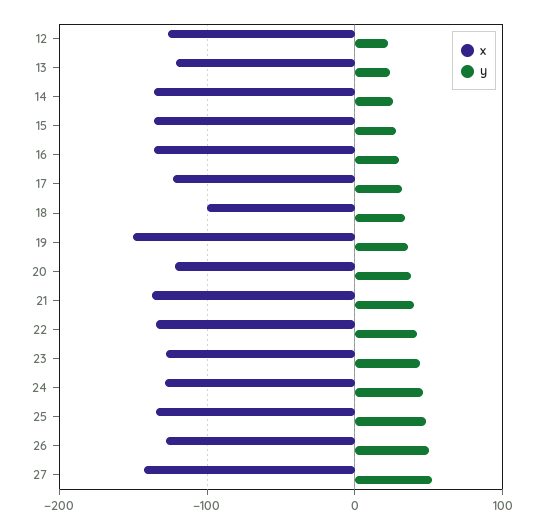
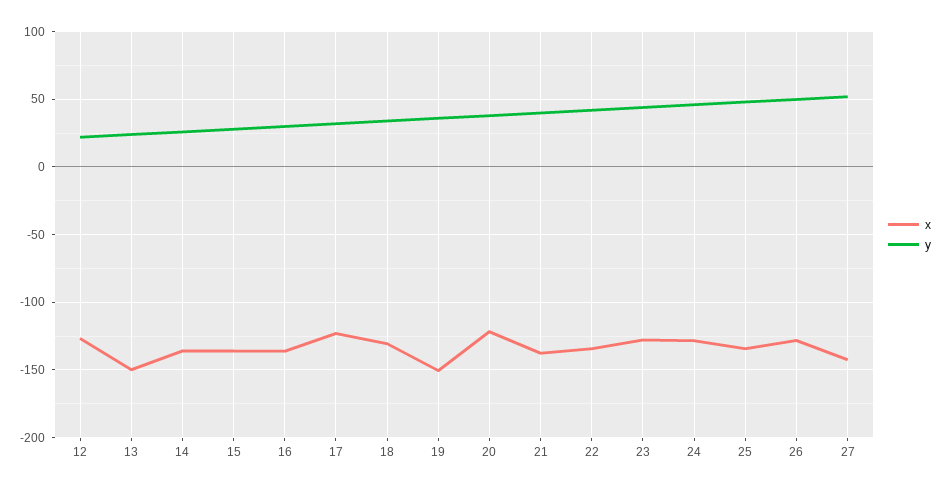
x, 13: -120 -> -150
x, 18: -100 -> -130

